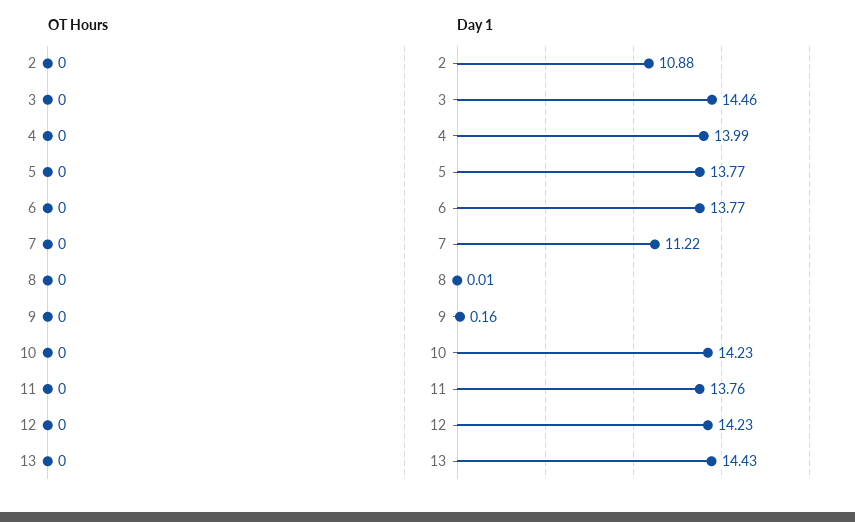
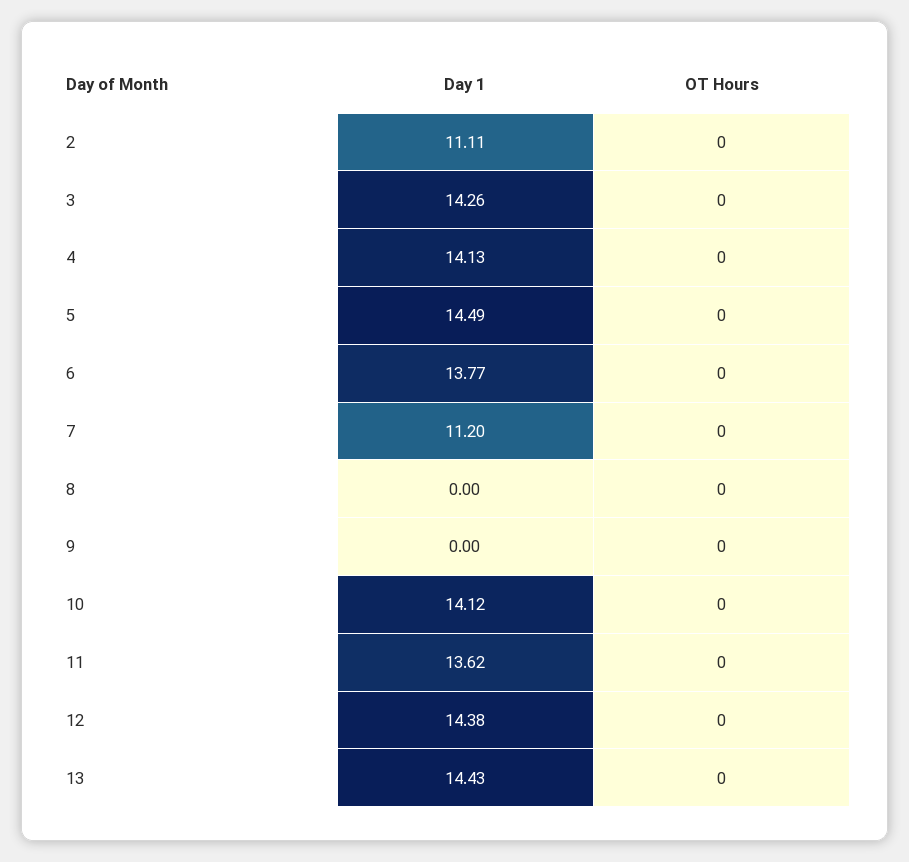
Day 1, 2: 10.88 -> 11.11
Day 1, 3: 14.46 -> 14.26
Day 1, 4: 13.99 -> 14.13
Day 1, 5: 13.77 -> 14.49
Day 1, 7: 11.22 -> 11.2
Day 1, 8: 0.01 -> 0
Day 1, 9: 0.16 -> 0
Day 1, 10: 14.23 -> 14.12
Day 1, 11: 13.76 -> 13.62
Day 1, 12: 14.23 -> 14.38

